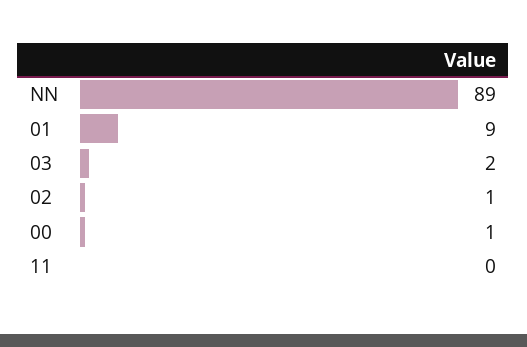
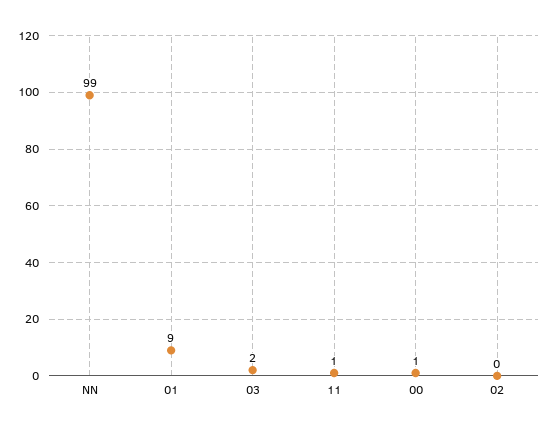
NN: 89 -> 99
02: 1 -> 0
11: 0 -> 1

